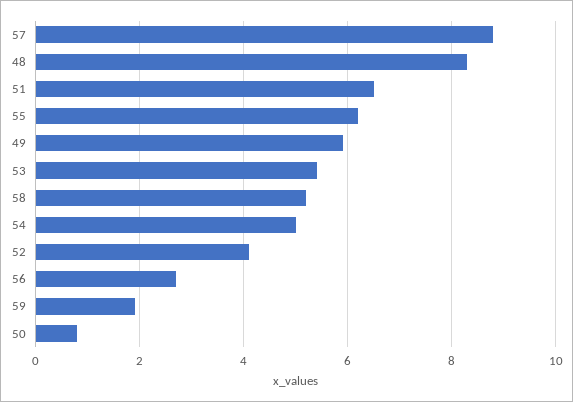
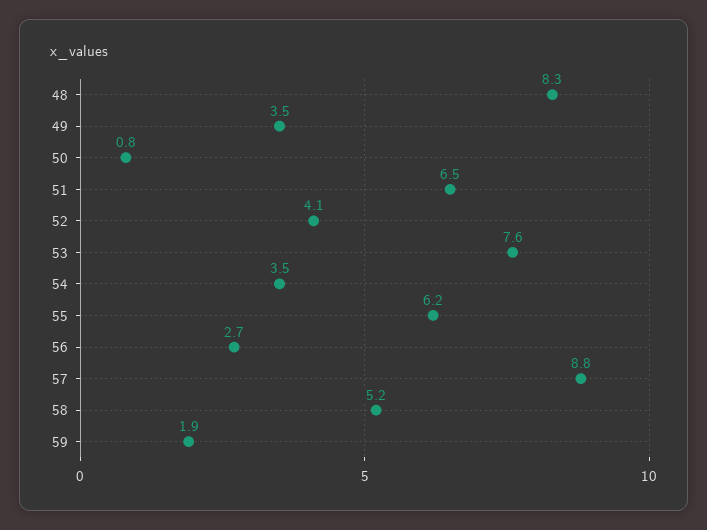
49: 6 -> 3.5
53: 5.5 -> 7.6
54: 5 -> 3.5

